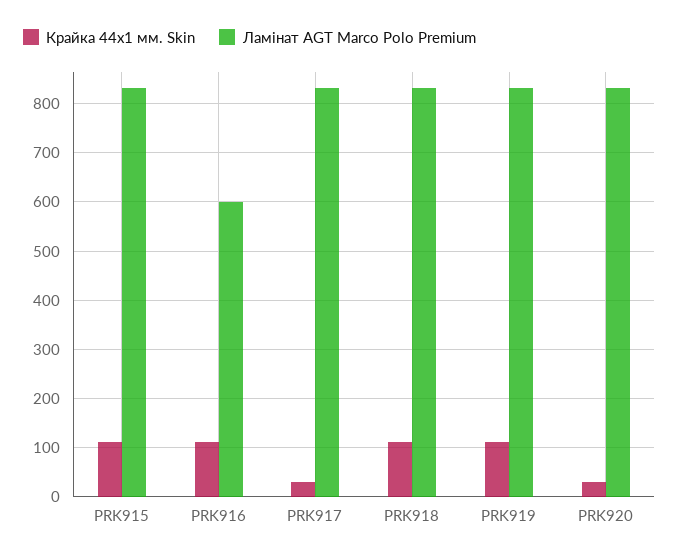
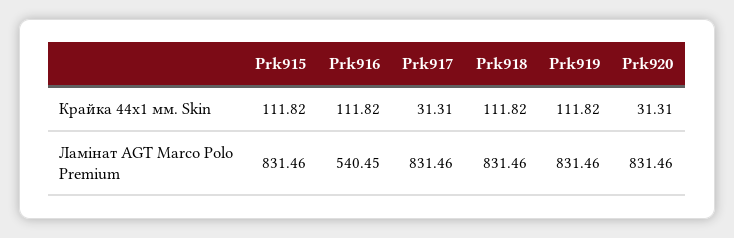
Ламінат AGT Marco Polo Premium, PRK916: 600 -> 540.45

